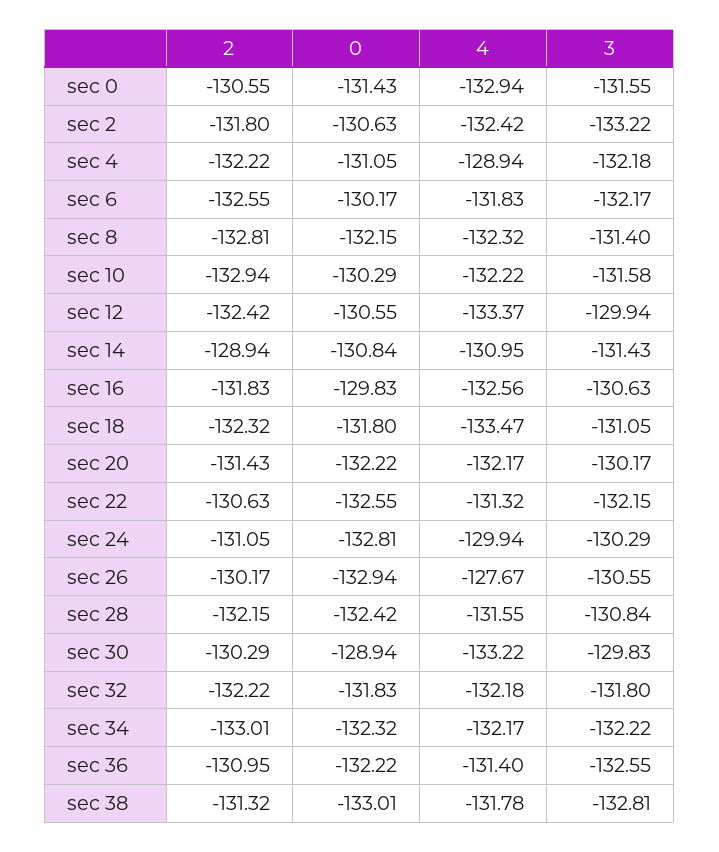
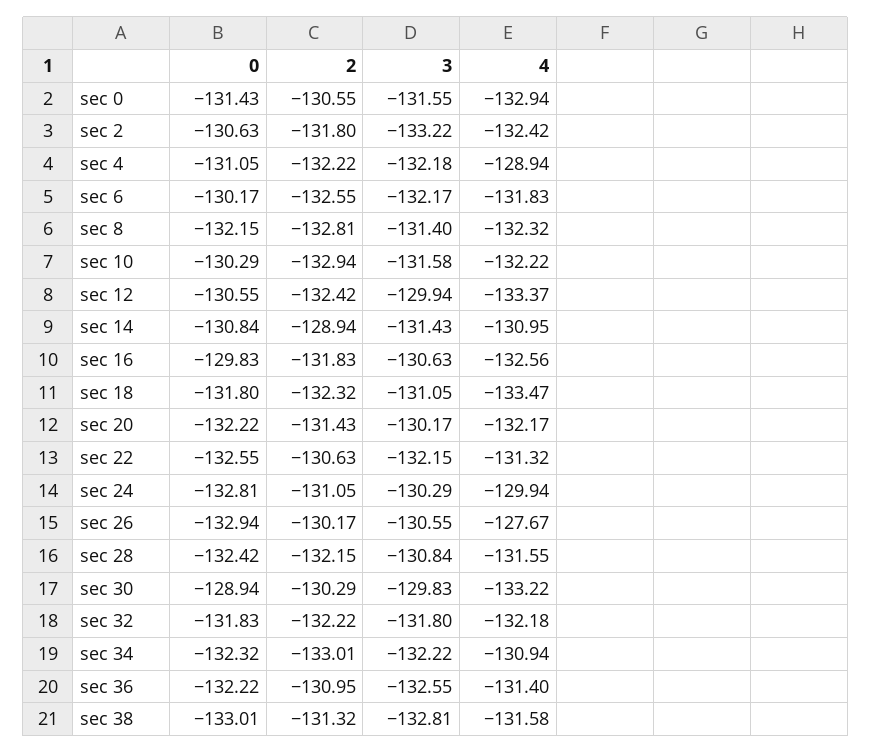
4, sec 34: -132.17 -> -130.94
4, sec 38: -131.78 -> -131.58

